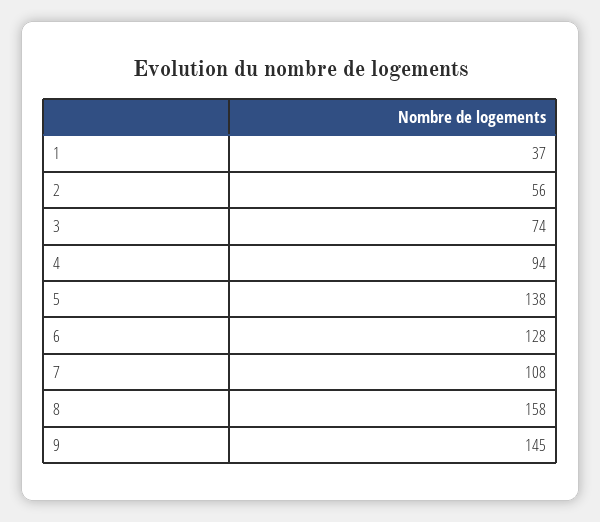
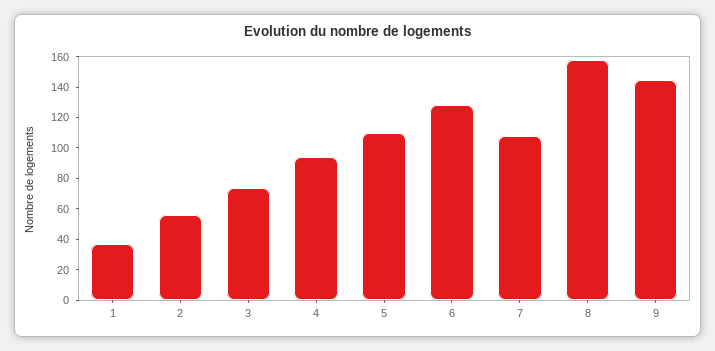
5: 138 -> 110

